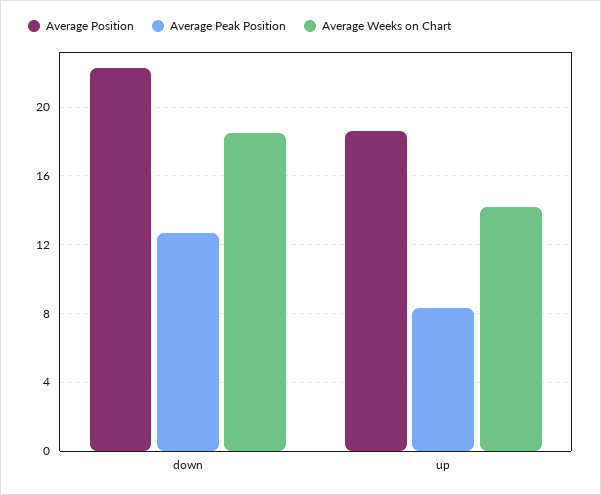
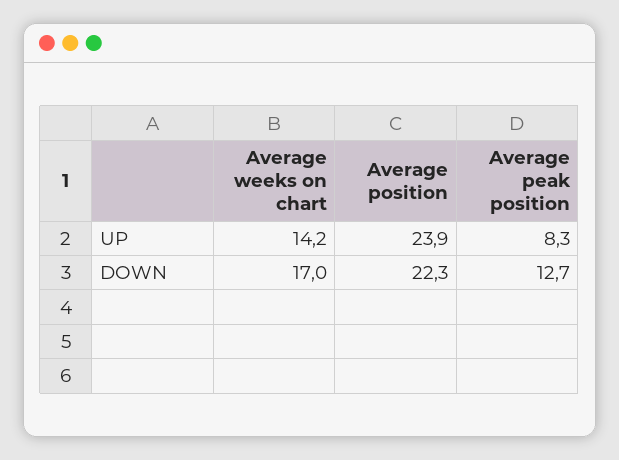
Average Weeks on Chart, down: 18.5 -> 17
Average Position, up: 18.5 -> 23.9

